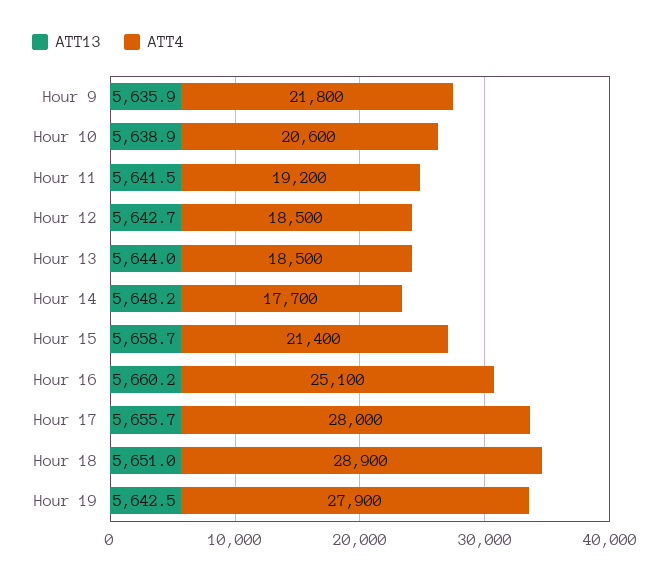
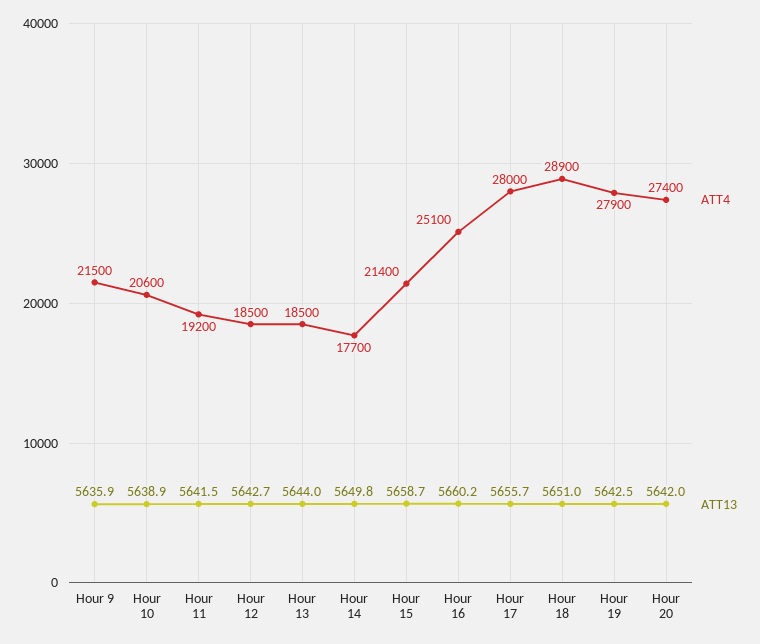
ATT4, Hour 9: 21800 -> 21500
ATT13, Hour 14: 5648.2 -> 5649.8
ATT4, Hour 20: none -> 27400
ATT13, Hour 20: none -> 5642

